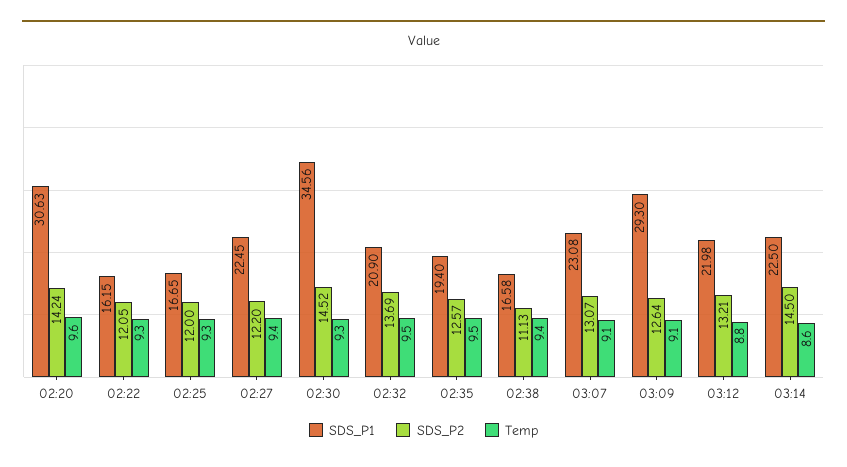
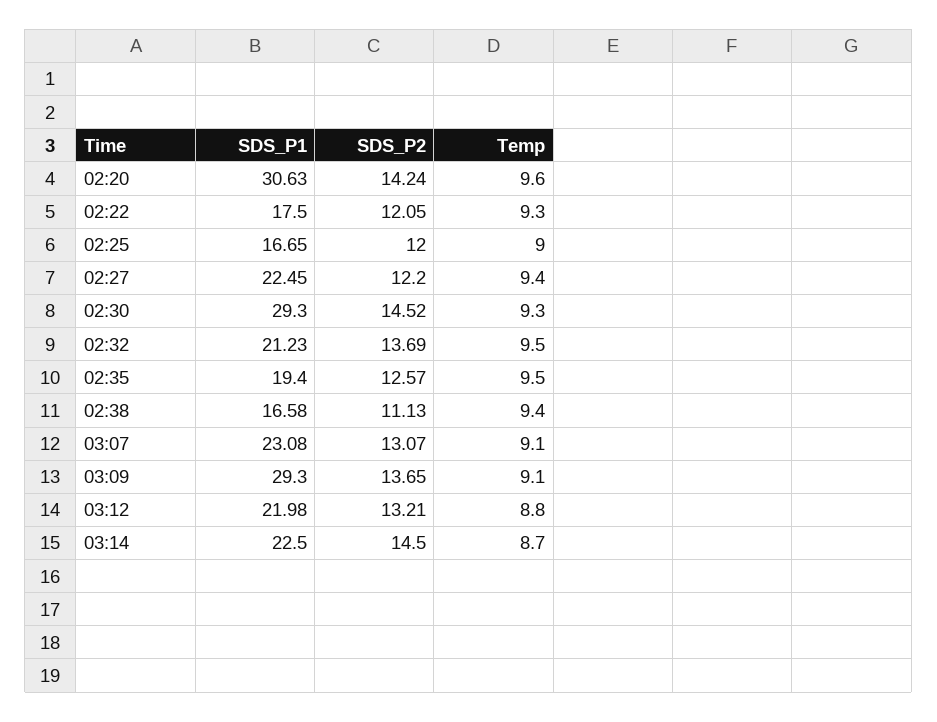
SDS_P1, 02:22: 16.15 -> 17.5
Temp, 02:25: 9.3 -> 9
SDS_P1, 02:30: 34.56 -> 29.3
SDS_P1, 02:32: 20.9 -> 21.23
SDS_P2, 03:09: 12.64 -> 13.65
Temp, 03:14: 8.6 -> 8.7

